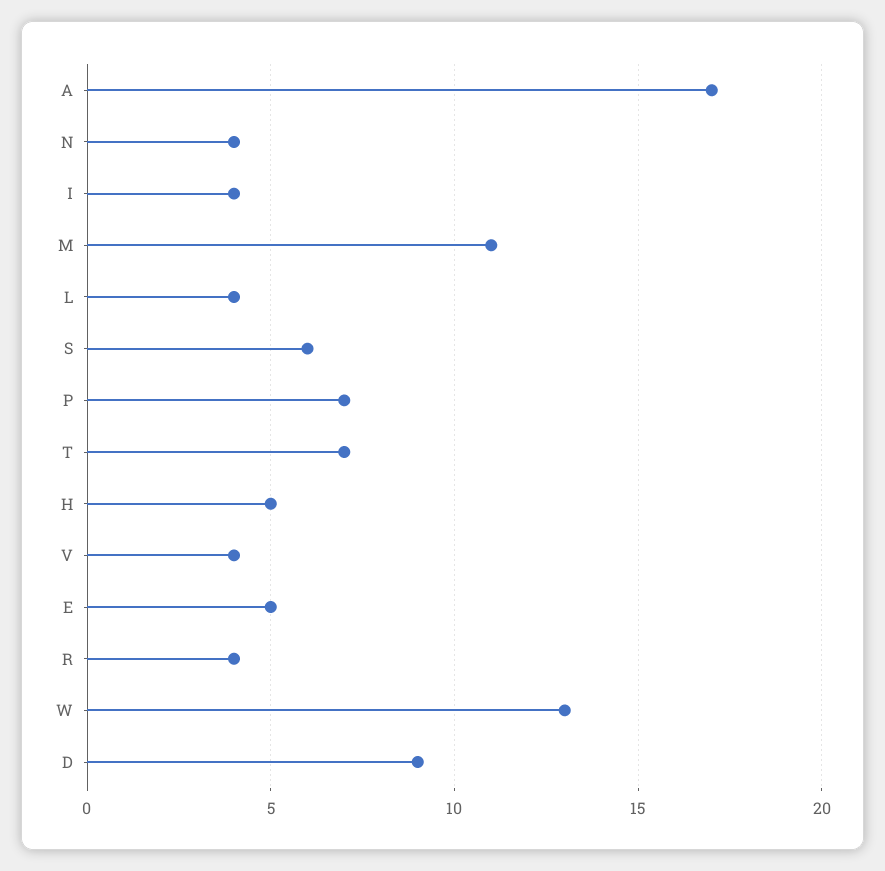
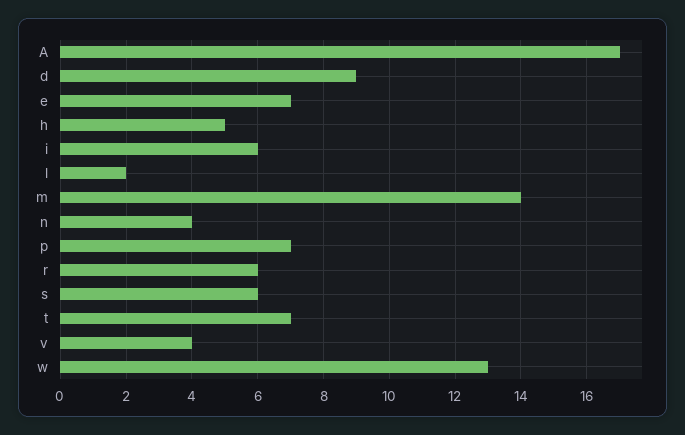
I: 4 -> 6
M: 11 -> 14
L: 4 -> 2
E: 5 -> 7
R: 4 -> 6

